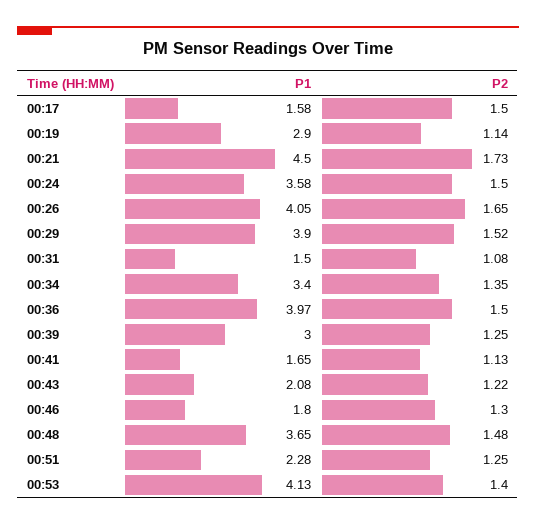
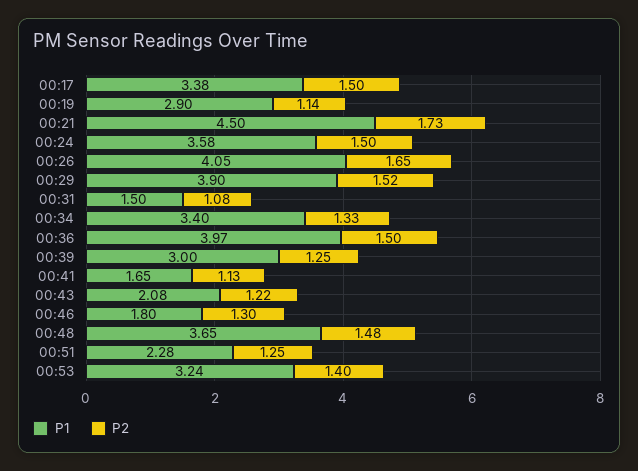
P1, 00:17: 1.58 -> 3.38
P2, 00:34: 1.35 -> 1.33
P1, 00:53: 4.13 -> 3.24

